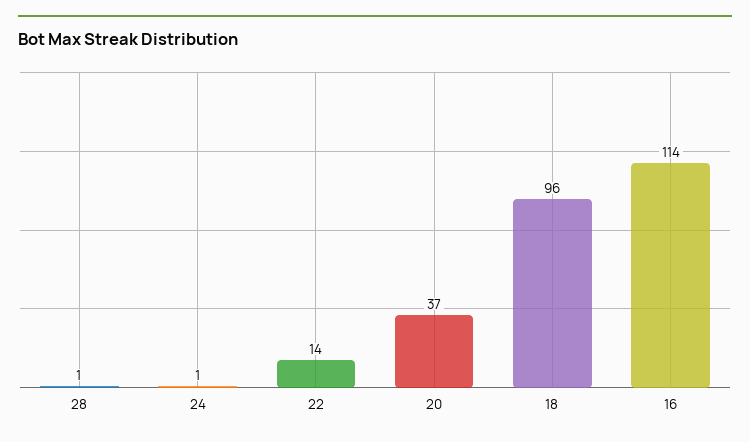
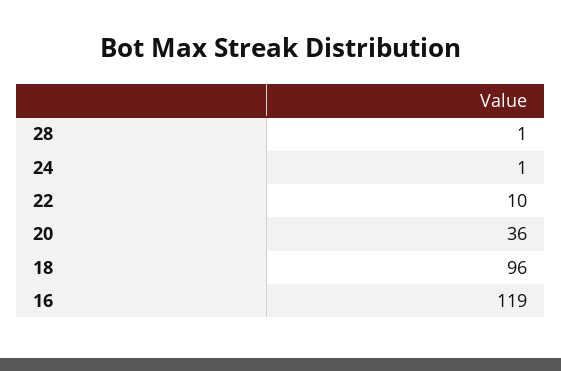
22: 14 -> 10
20: 37 -> 36
16: 114 -> 119

